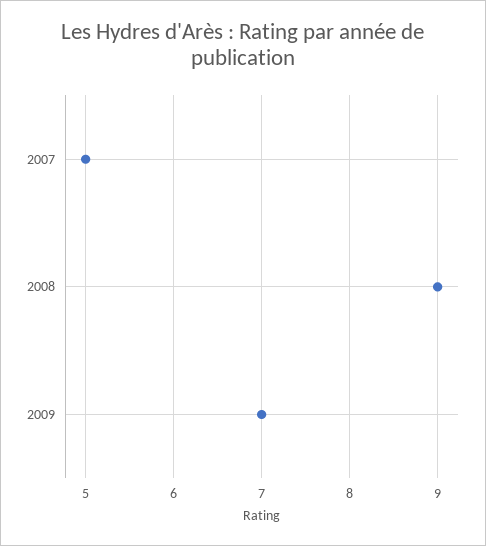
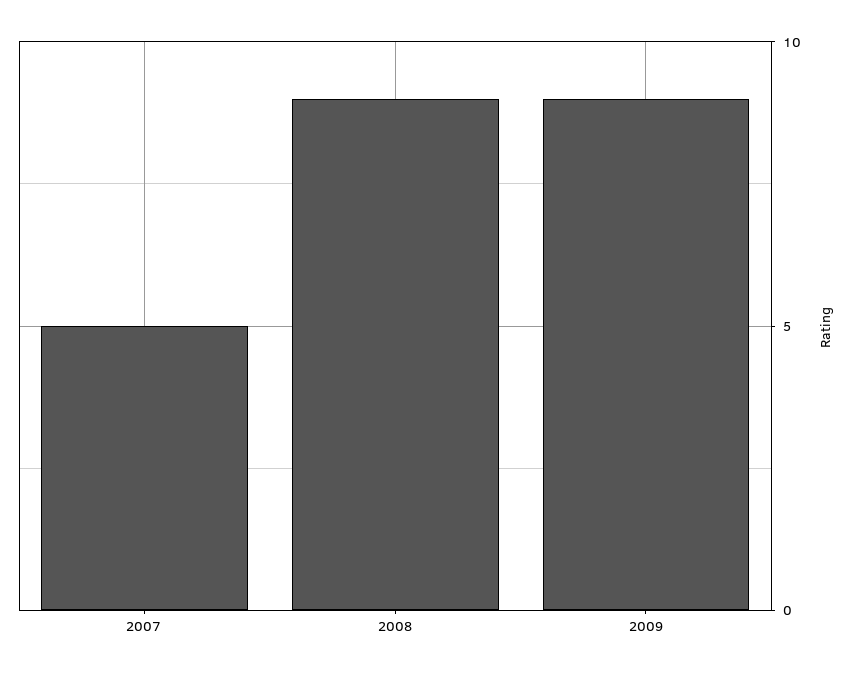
2009: 7 -> 9

